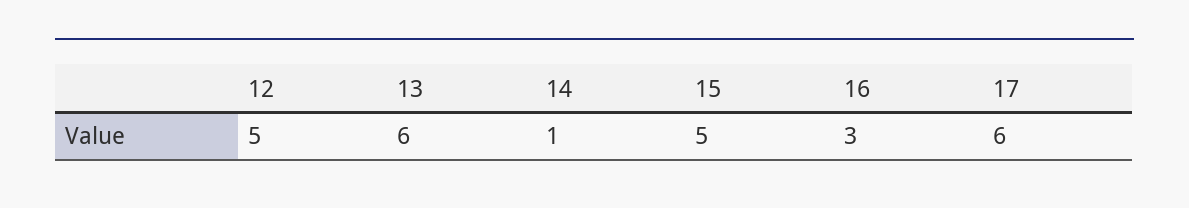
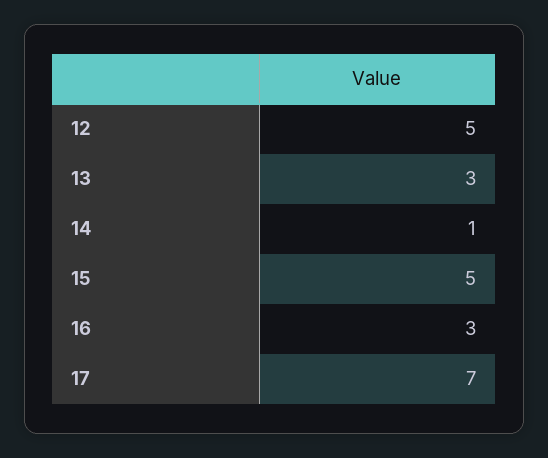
13: 6 -> 3
17: 6 -> 7

